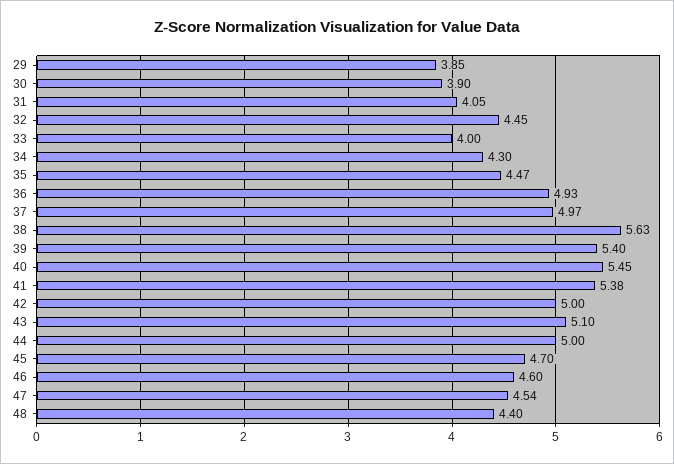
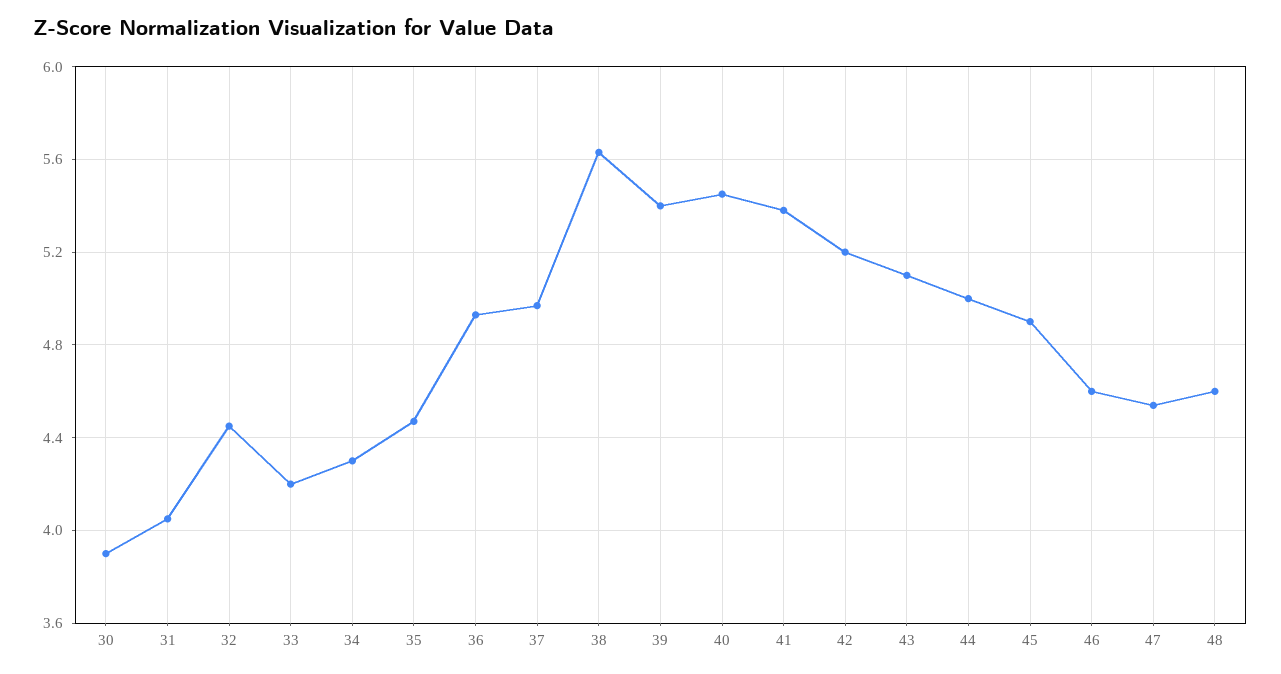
29: 3.85 -> none
33: 4 -> 4.2
42: 5 -> 5.2
45: 4.7 -> 4.9
48: 4.4 -> 4.6

